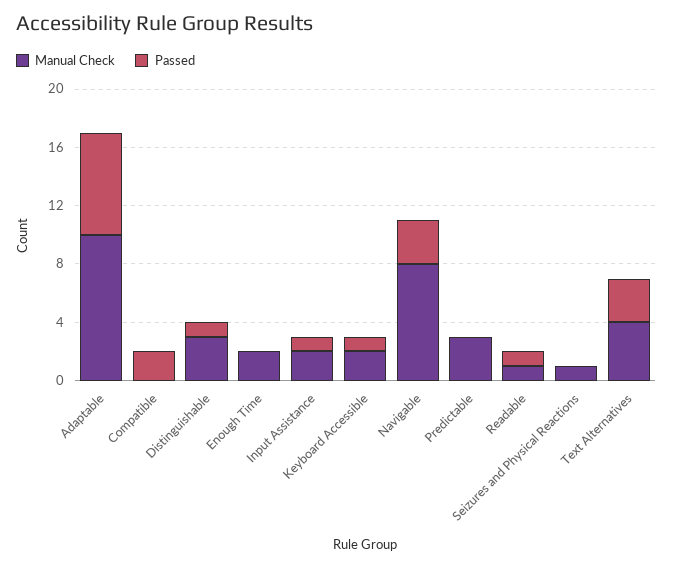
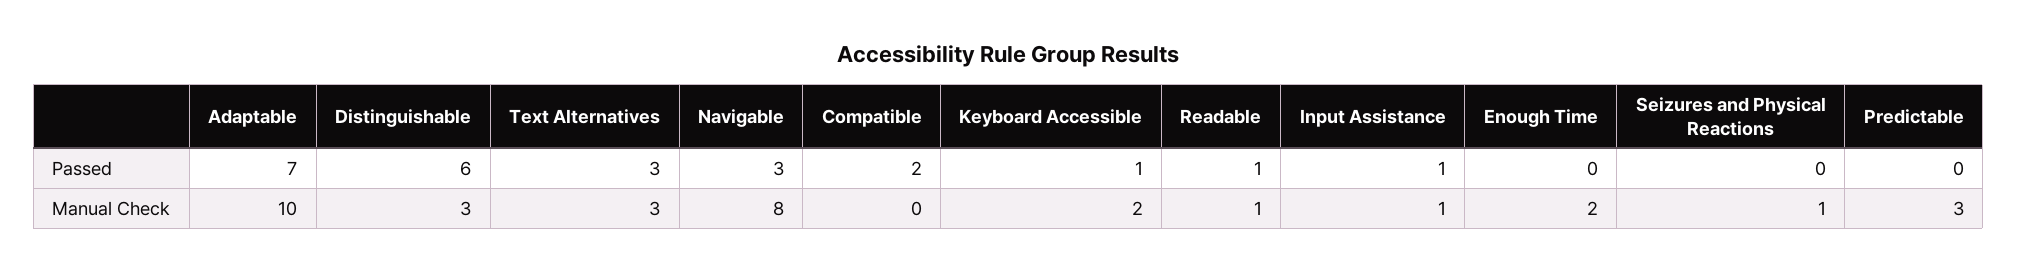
Passed, Distinguishable: 1 -> 6
Manual Check, Input Assistance: 2 -> 1
Manual Check, Text Alternatives: 4 -> 3

